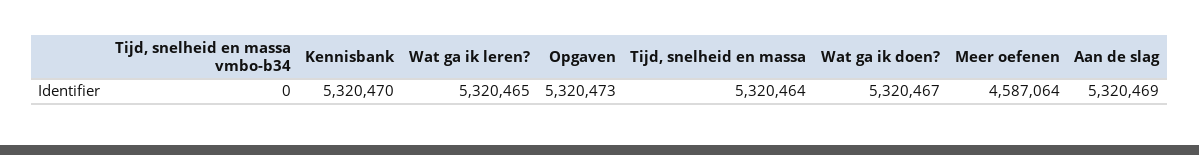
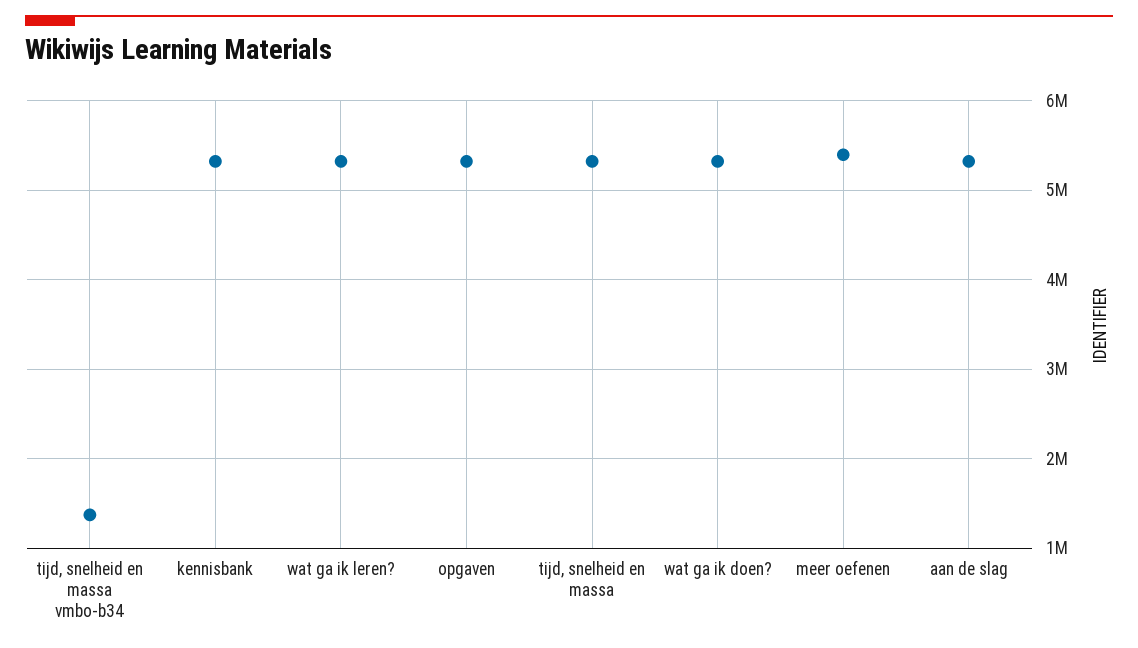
Tijd, snelheid en massa vmbo-b34: 0 -> 1400000
Meer oefenen: 4587064 -> 5400000

